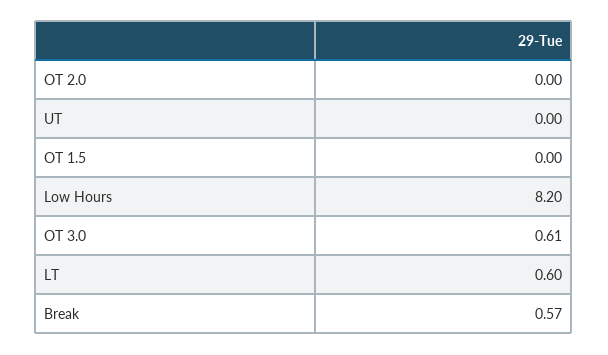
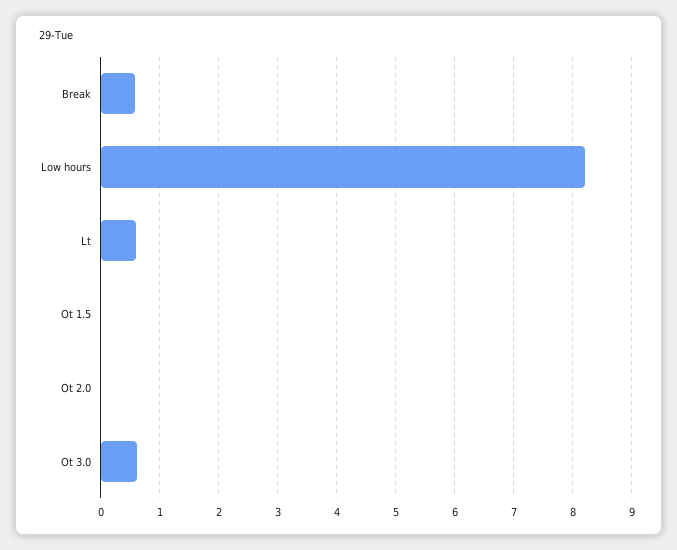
UT: 0 -> none

